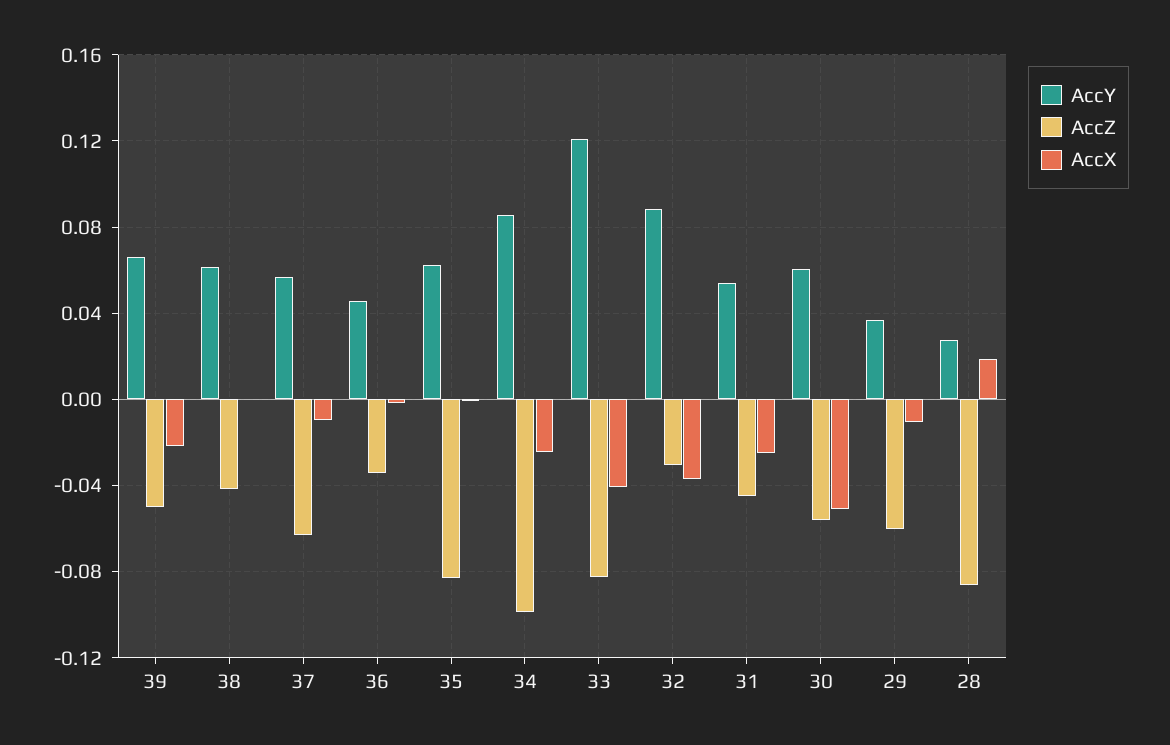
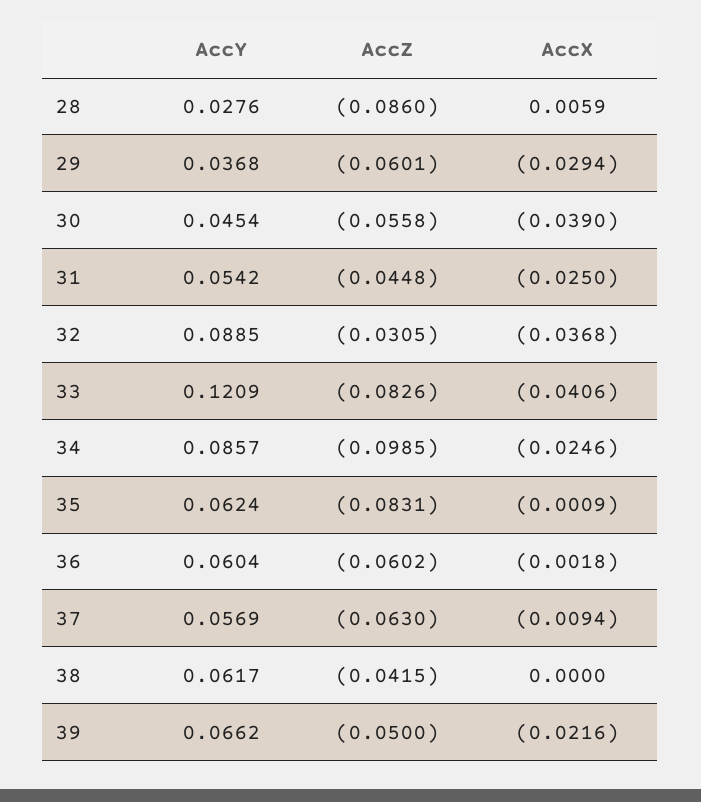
AccY, 36: 0.045 -> 0.0604
AccZ, 36: -0.035 -> -0.0602
AccY, 30: 0.06 -> 0.0454
AccX, 30: -0.05 -> -0.039
AccX, 29: -0.01 -> -0.0294
AccX, 28: 0.02 -> 0.0059

